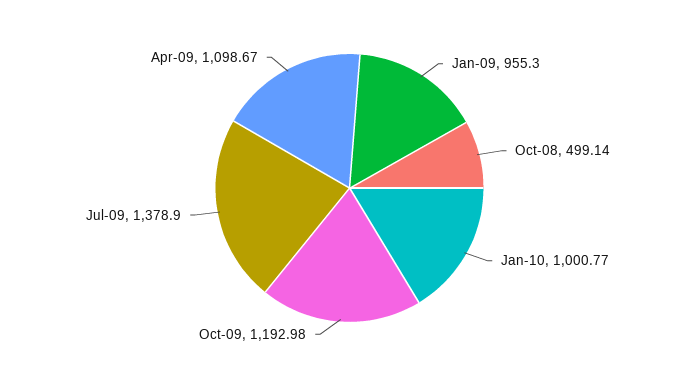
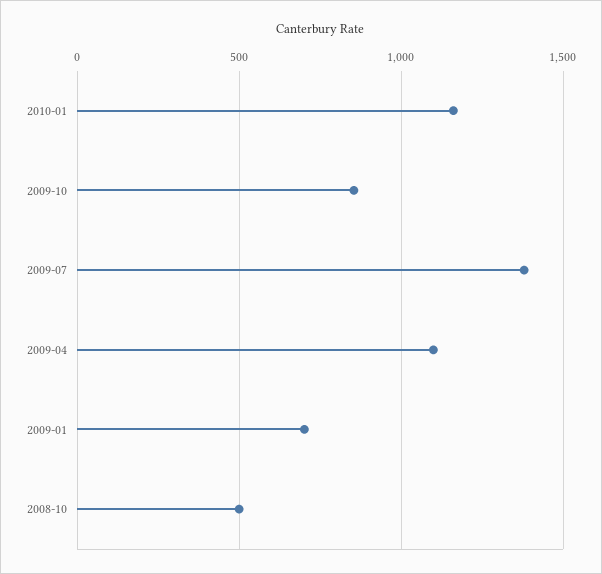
Jan-09: 955.3 -> 700
Jan-10: 1000.77 -> 1150
Oct-09: 1192.98 -> 850

